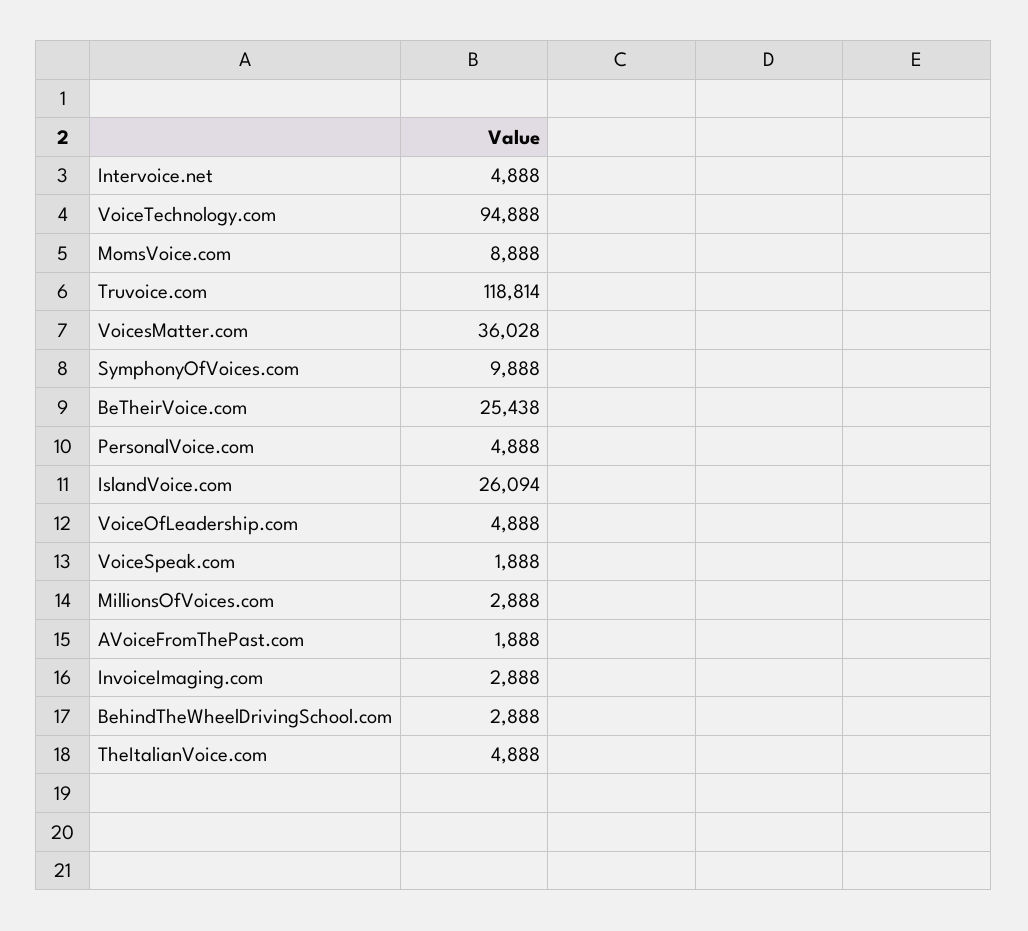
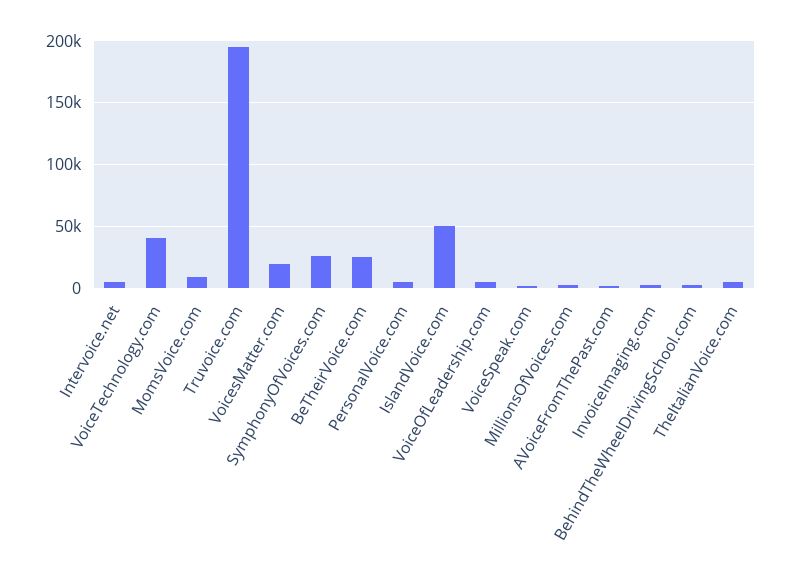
VoiceTechnology.com: 94888 -> 40000
Truvoice.com: 118814 -> 195000
VoicesMatter.com: 36028 -> 20000
SymphonyOfVoices.com: 9888 -> 25000
IslandVoice.com: 26094 -> 50000

